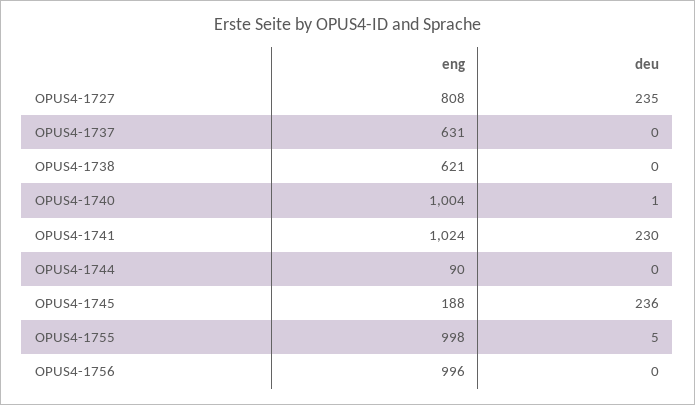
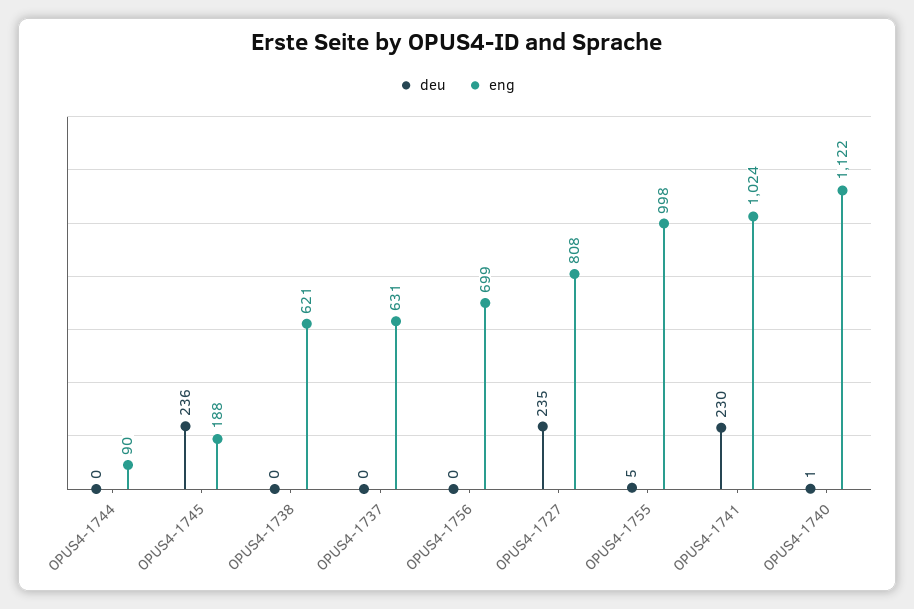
eng, OPUS4-1740: 1004 -> 1122
eng, OPUS4-1756: 996 -> 699

